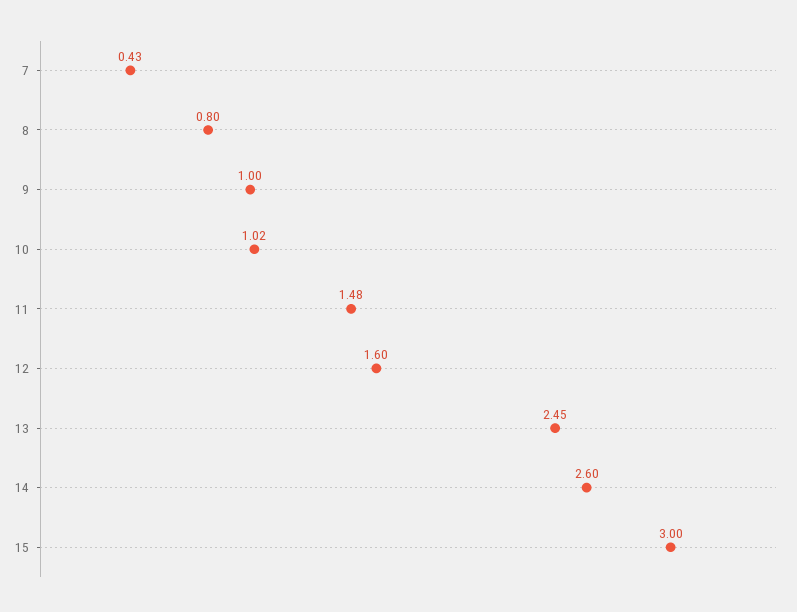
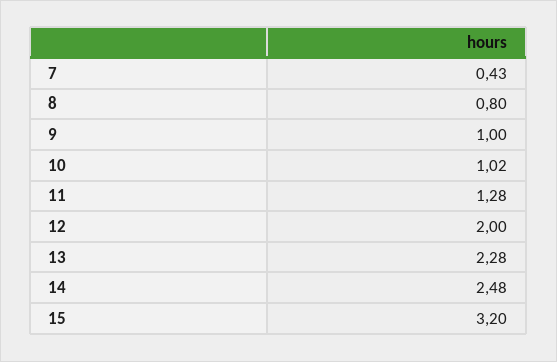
11: 1.48 -> 1.28
12: 1.6 -> 2
13: 2.45 -> 2.28
14: 2.6 -> 2.48
15: 3 -> 3.2

